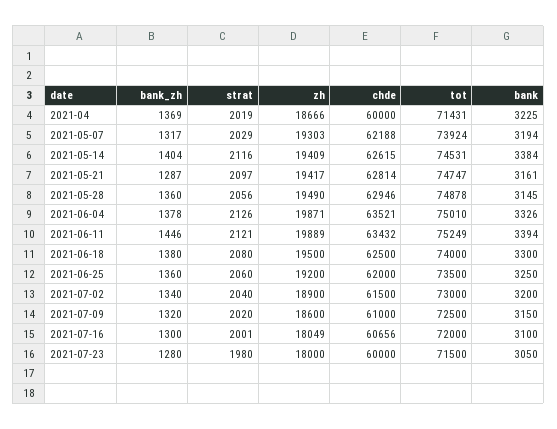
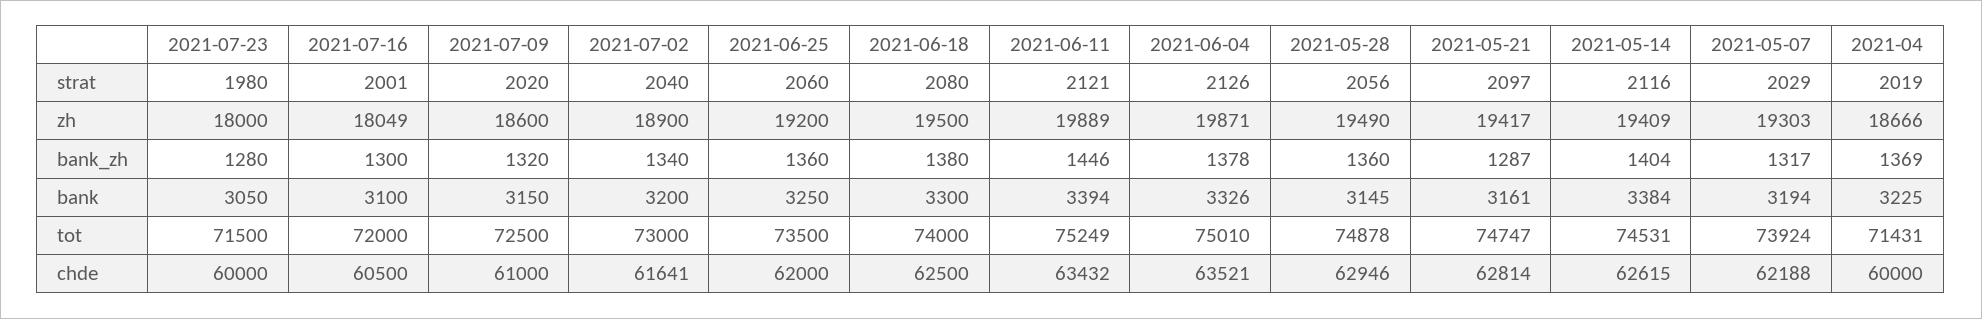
chde, 2021-07-02: 61500 -> 61641
chde, 2021-07-16: 60656 -> 60500

